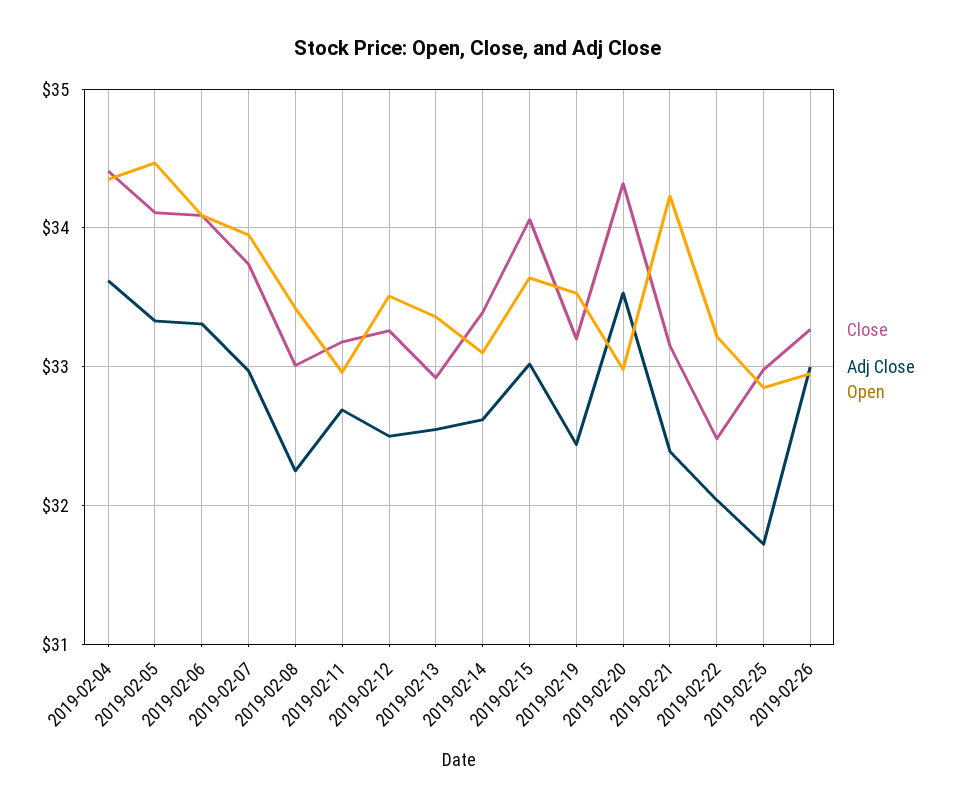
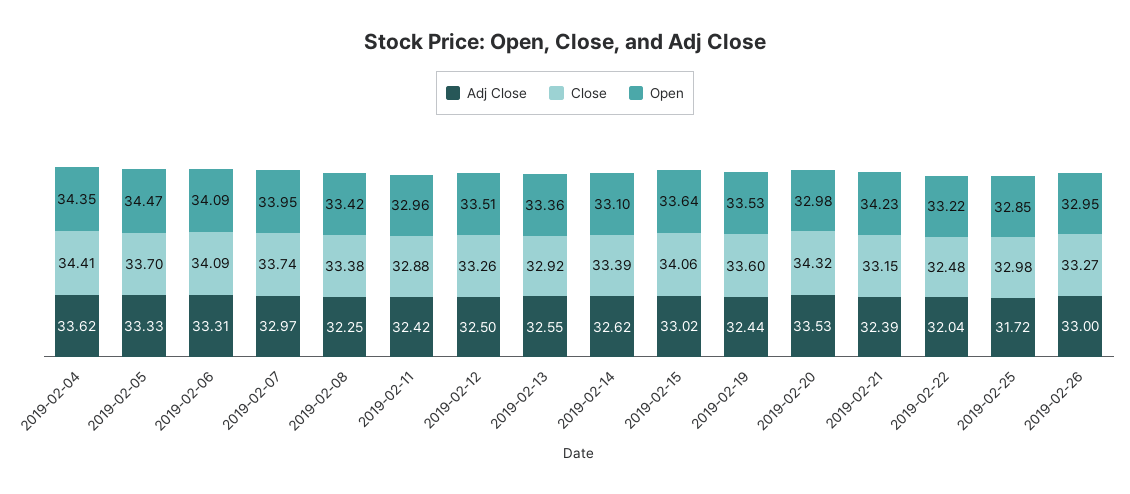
Close, 2019-02-05: 34.1 -> 33.7
Close, 2019-02-08: 33 -> 33.38
Close, 2019-02-11: 33.2 -> 32.88
Adj Close, 2019-02-11: 32.7 -> 32.42
Close, 2019-02-19: 33.2 -> 33.6

